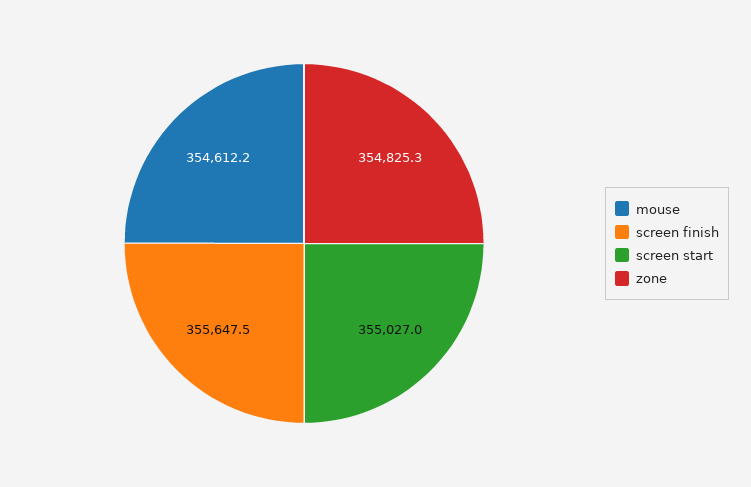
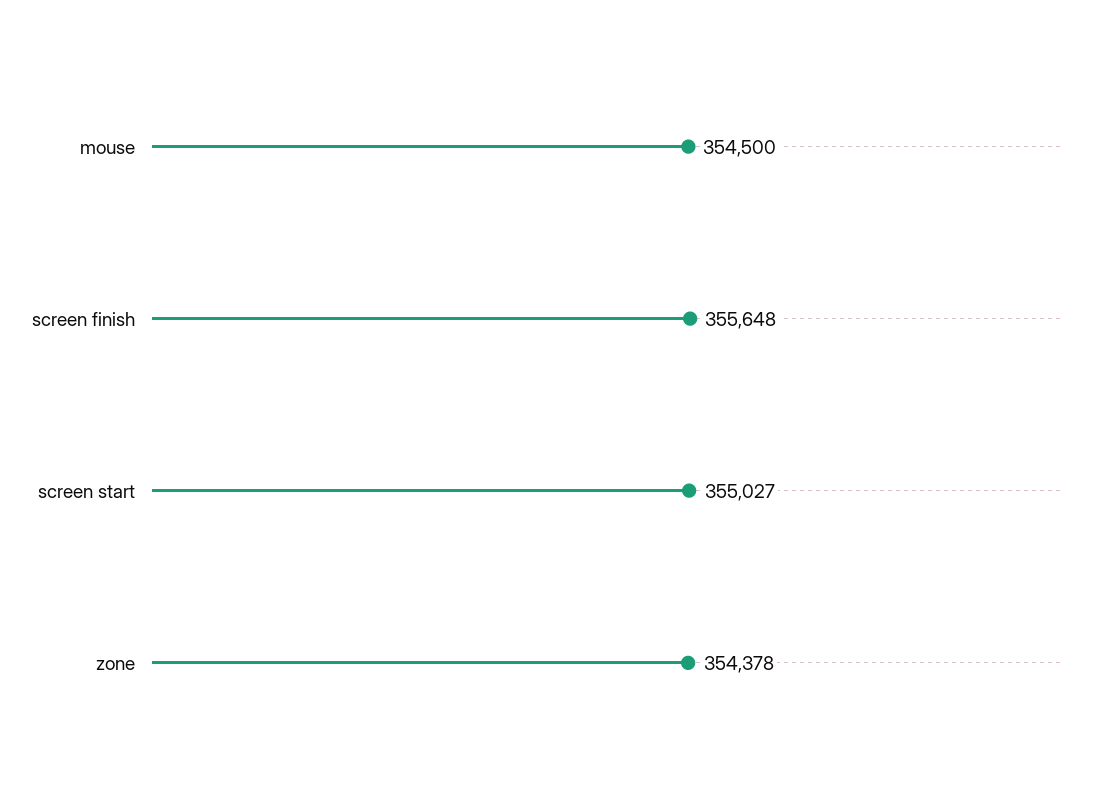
mouse: 354612.2 -> 354500
zone: 354825.3 -> 354378

